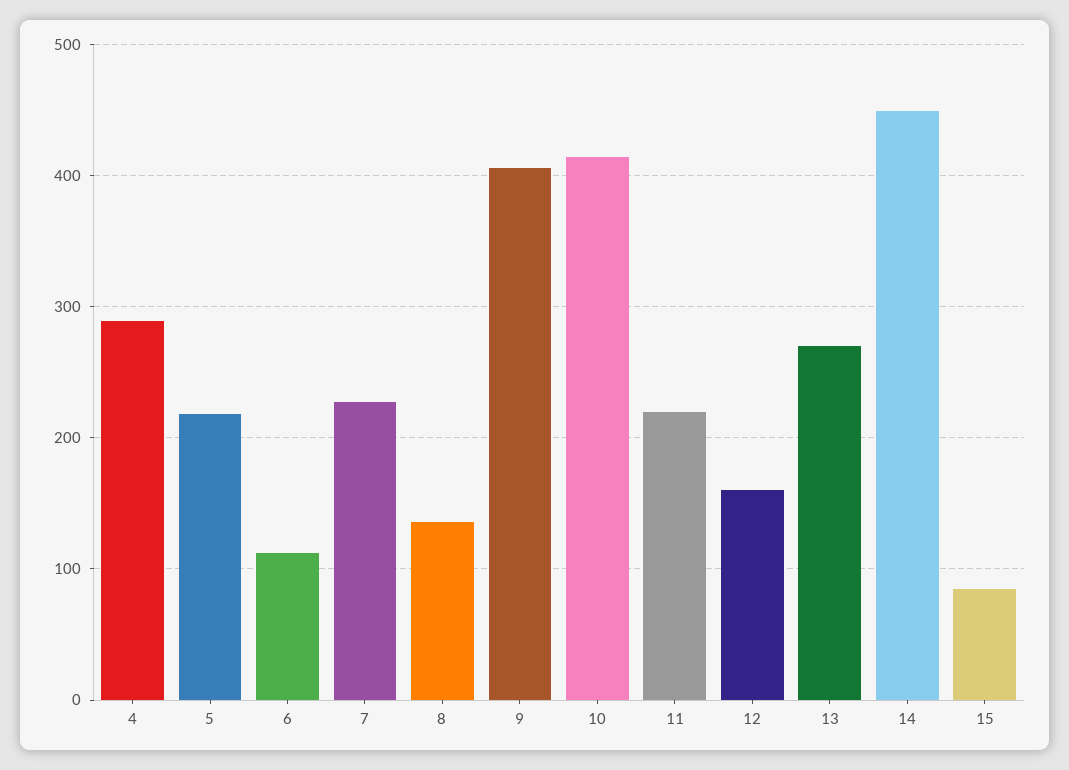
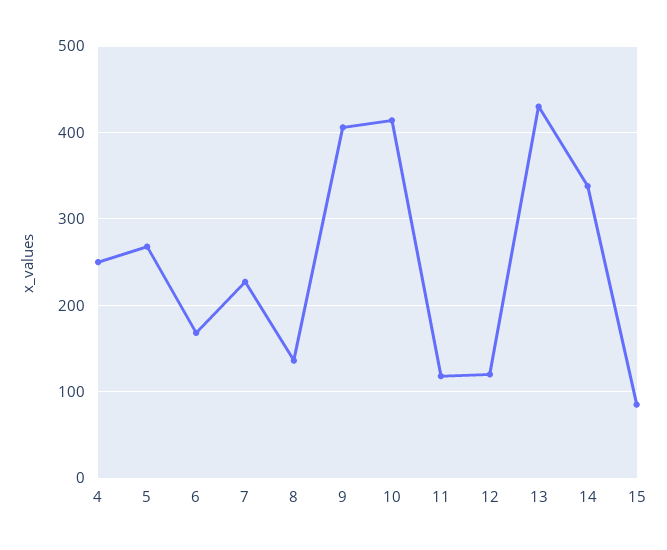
4: 290 -> 250
5: 220 -> 270
6: 110 -> 170
11: 220 -> 120
12: 160 -> 120
13: 270 -> 430
14: 450 -> 340

